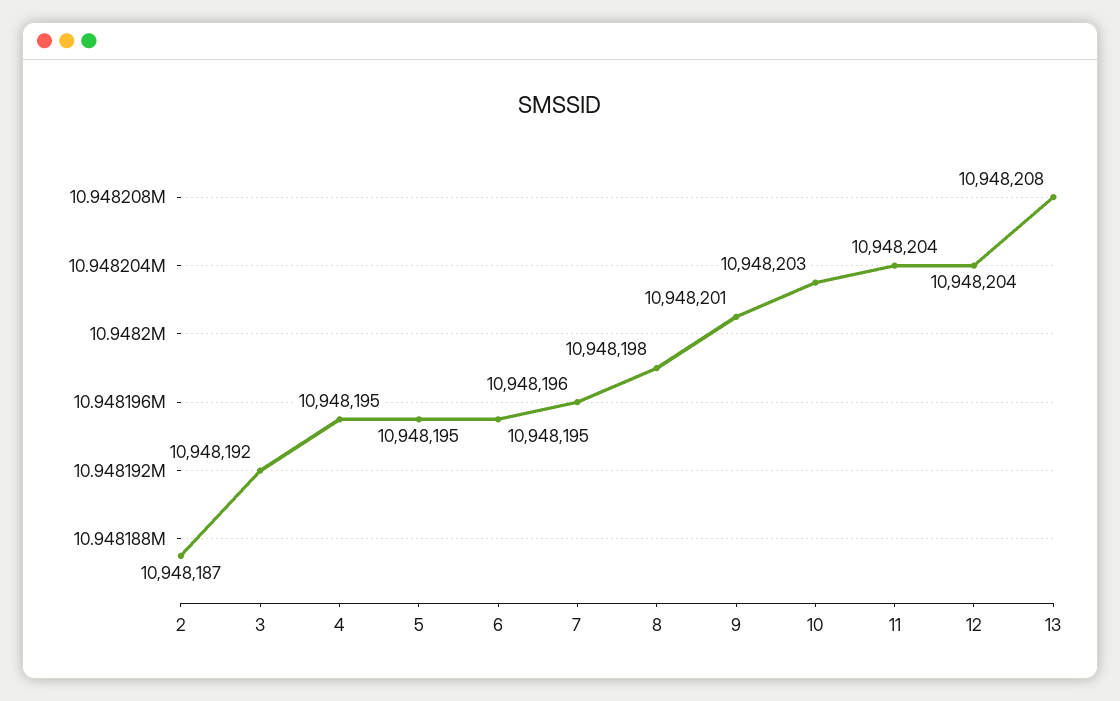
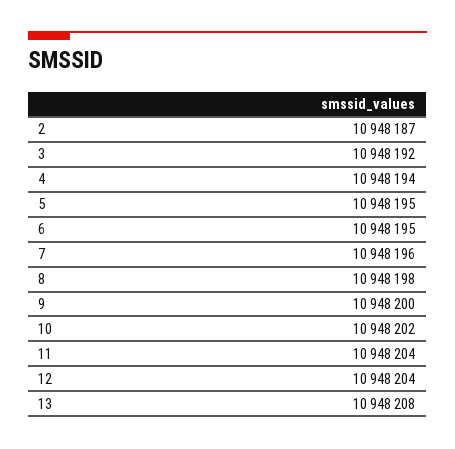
4: 10948195 -> 10948194
9: 10948201 -> 10948200
10: 10948203 -> 10948202

